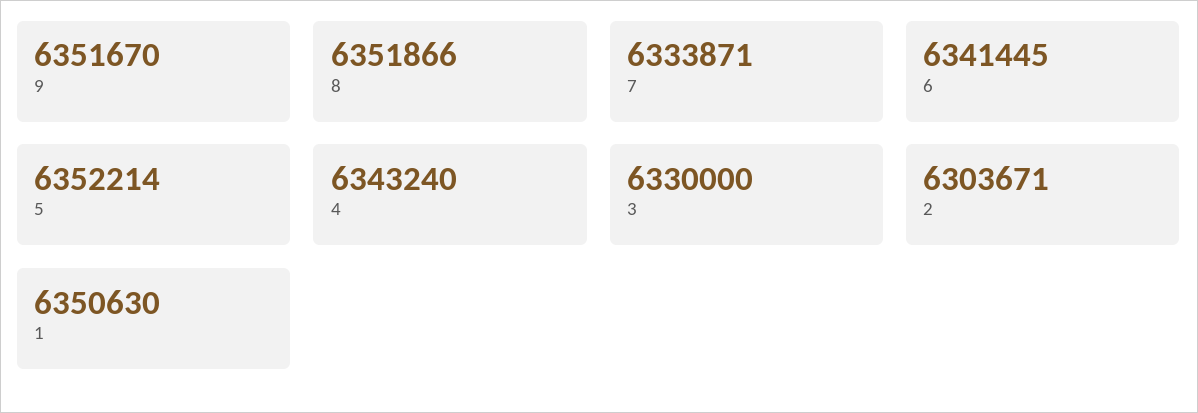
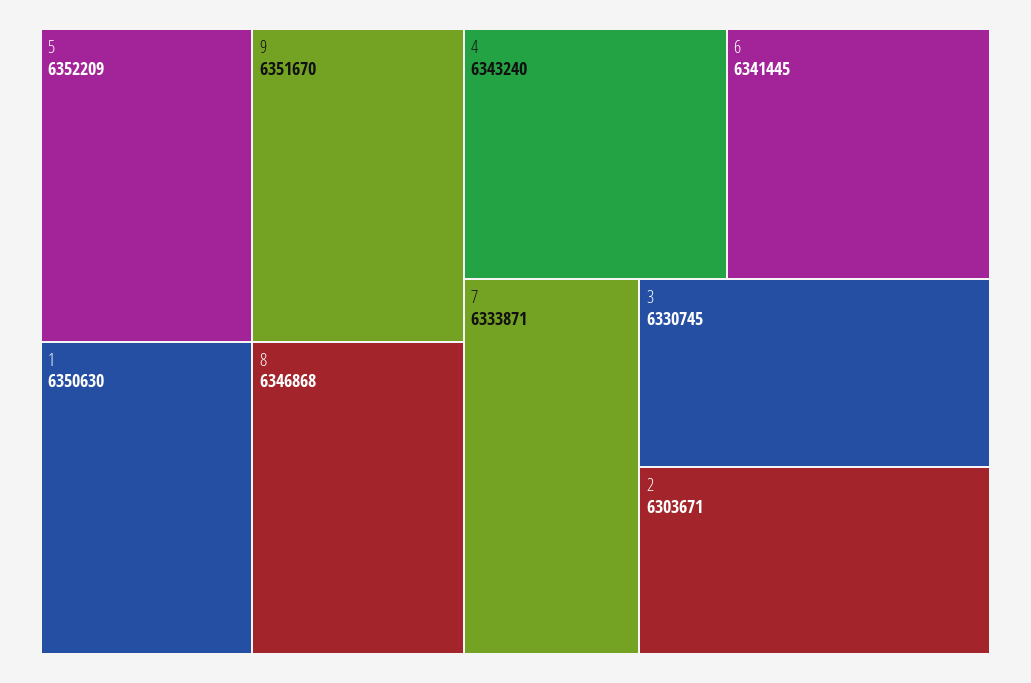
8: 6351866 -> 6346868
5: 6352214 -> 6352209
3: 6330000 -> 6330745

